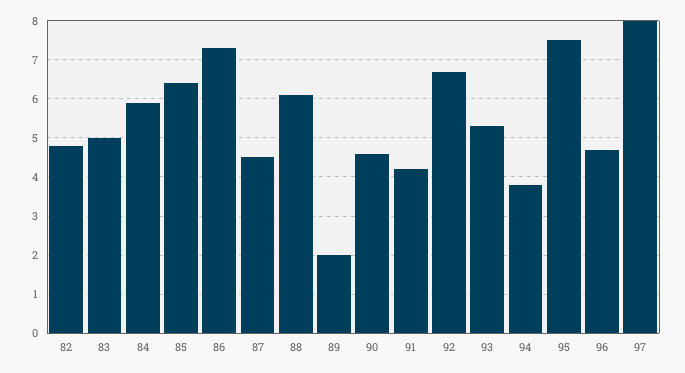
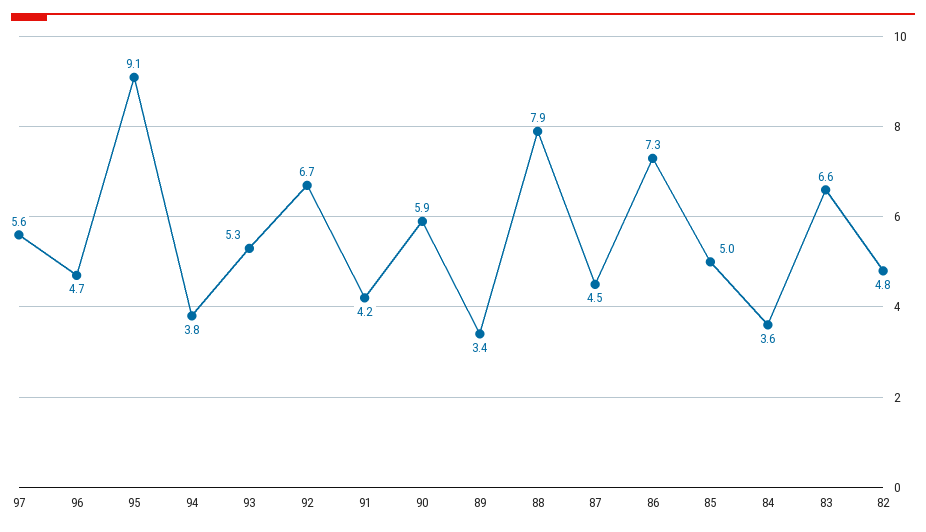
83: 5 -> 6.6
84: 6 -> 3.6
85: 6.5 -> 5
88: 6 -> 7.9
89: 2 -> 3.4
90: 4.5 -> 5.9
95: 7.5 -> 9.1
97: 8 -> 5.6

